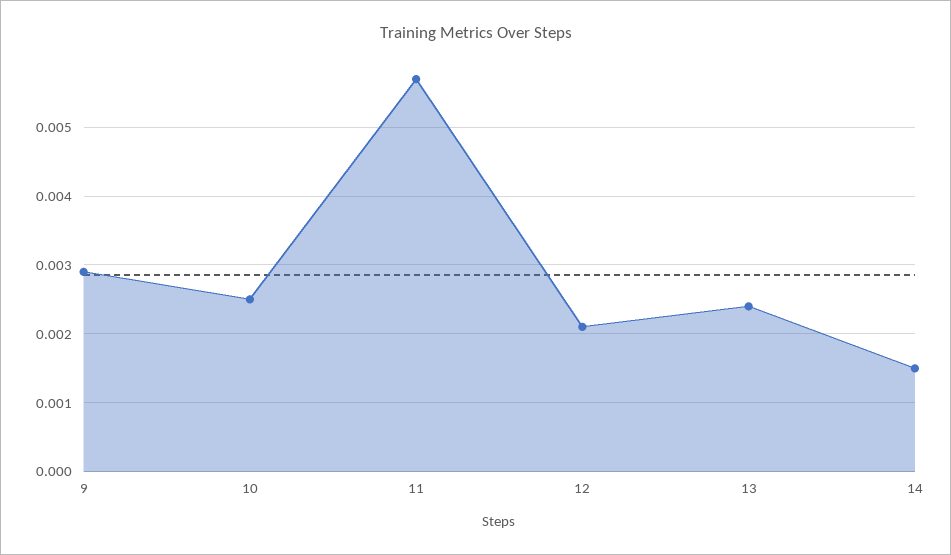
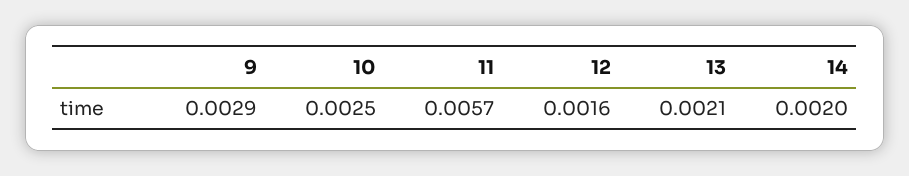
12: 0.0021 -> 0.0016
13: 0.0024 -> 0.0021
14: 0.0015 -> 0.002

